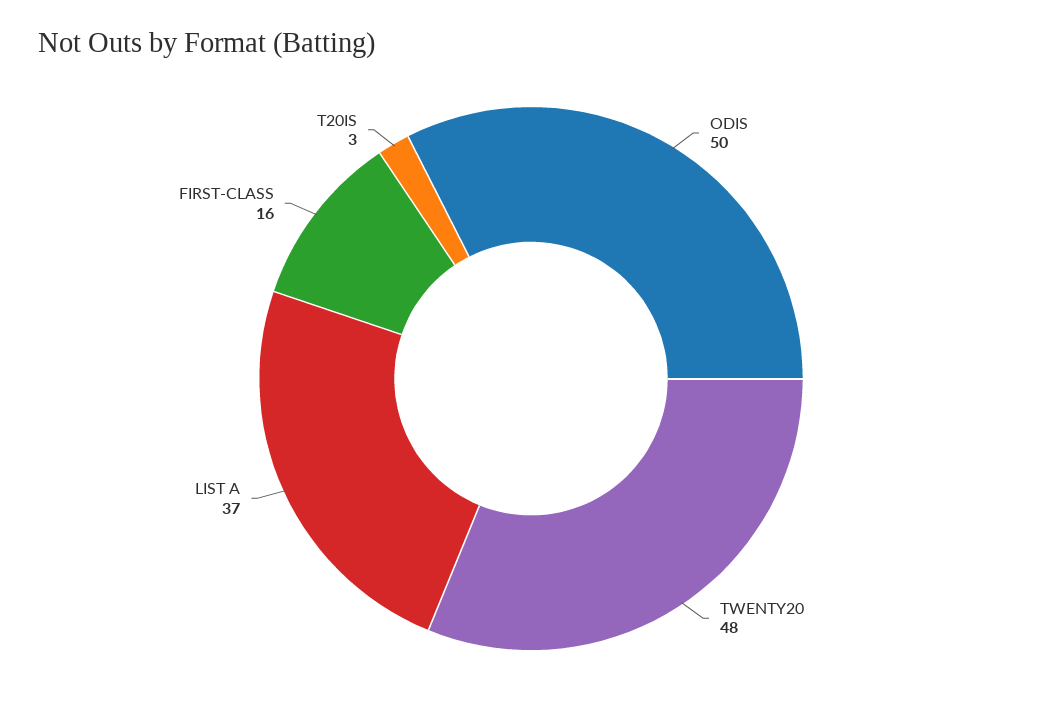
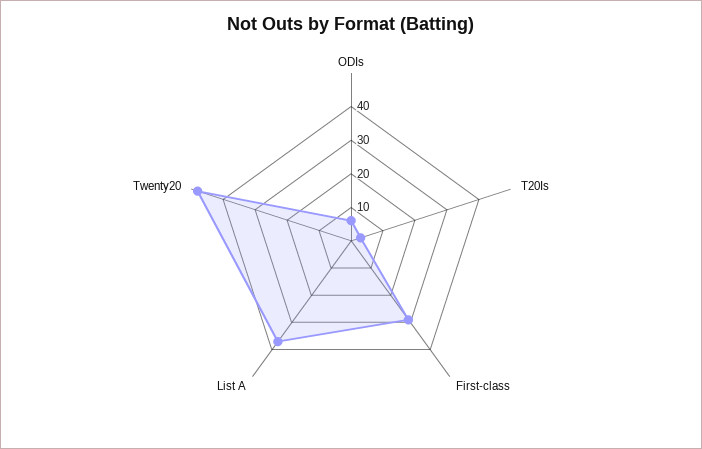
ODIS: 50 -> 5
FIRST-CLASS: 16 -> 30

